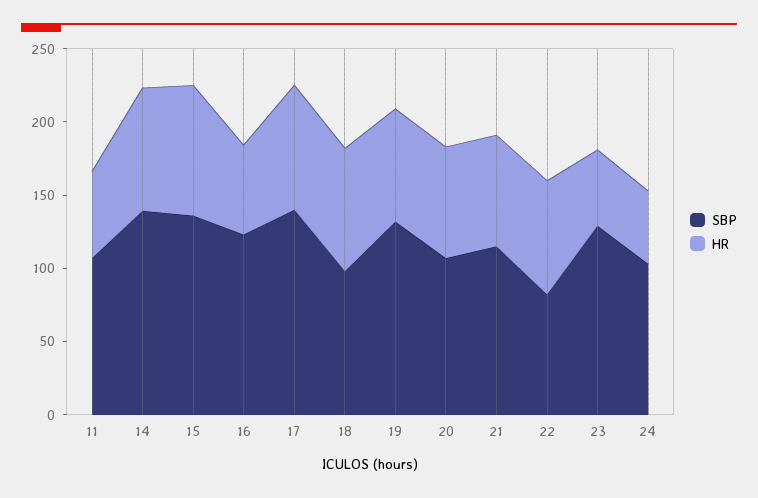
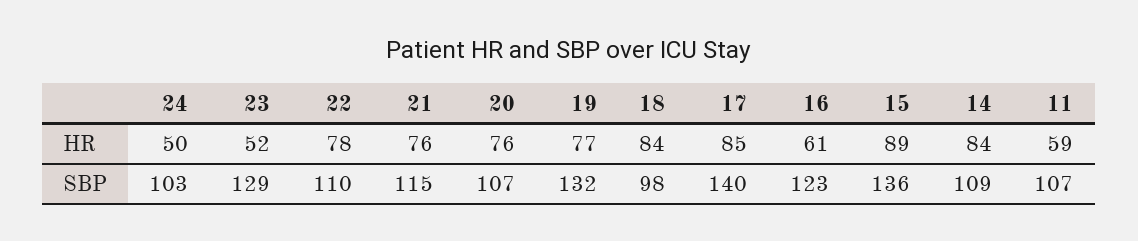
SBP, 14: 140 -> 109
SBP, 22: 80 -> 110

